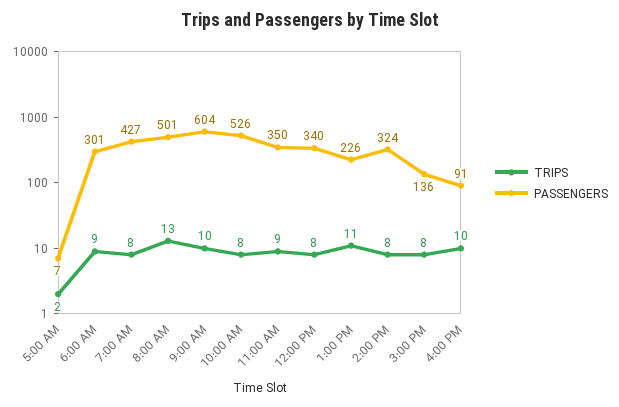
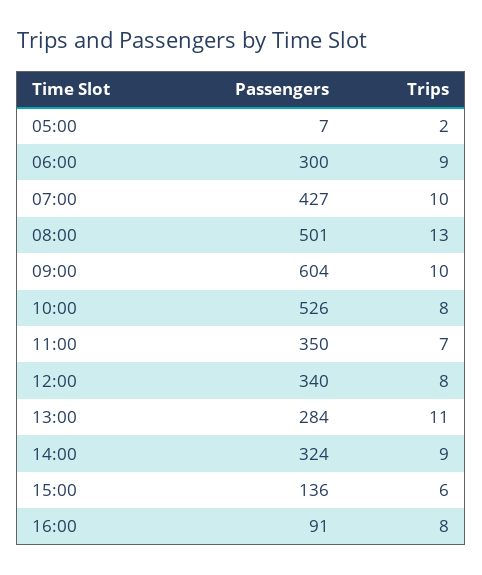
PASSENGERS, 6:00 AM: 301 -> 300
TRIPS, 7:00 AM: 8 -> 10
TRIPS, 11:00 AM: 9 -> 7
PASSENGERS, 1:00 PM: 226 -> 284
TRIPS, 2:00 PM: 8 -> 9
TRIPS, 3:00 PM: 8 -> 6
TRIPS, 4:00 PM: 10 -> 8

